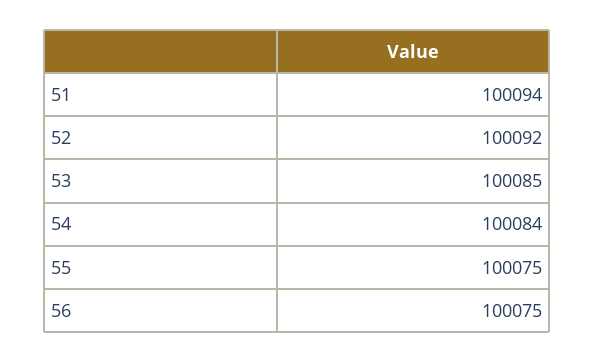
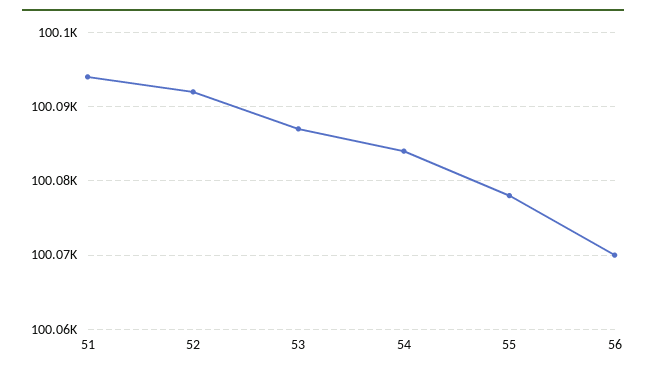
53: 100085 -> 100087
55: 100075 -> 100078
56: 100075 -> 100070

